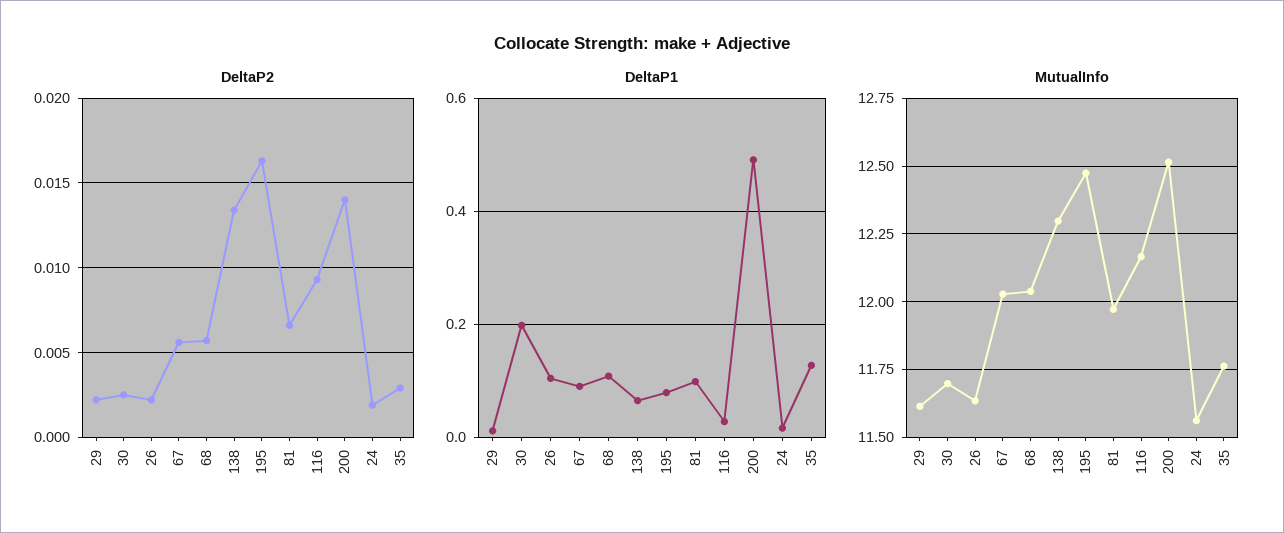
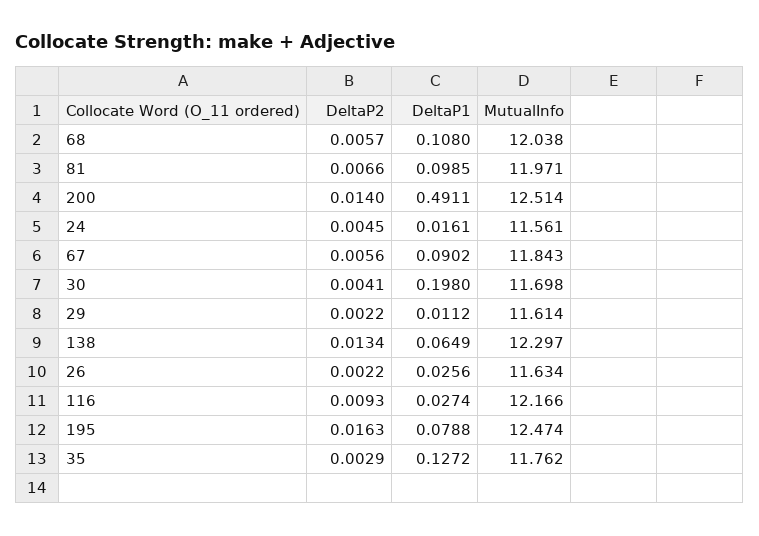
DeltaP2, 30: 0.0025 -> 0.0041
DeltaP2, 24: 0.002 -> 0.0045
DeltaP1, 26: 0.1 -> 0.0256
MutualInfo, 67: 12.025 -> 11.843

